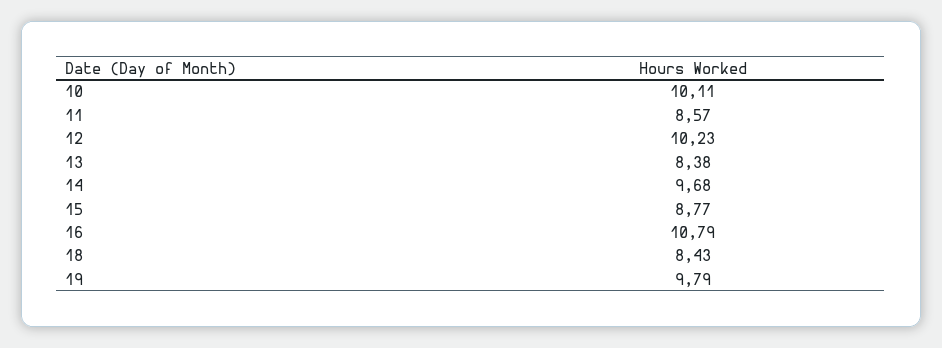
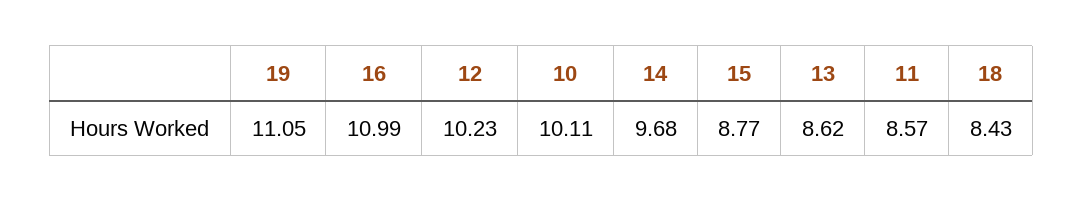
13: 8.38 -> 8.62
16: 10.79 -> 10.99
19: 9.79 -> 11.05

